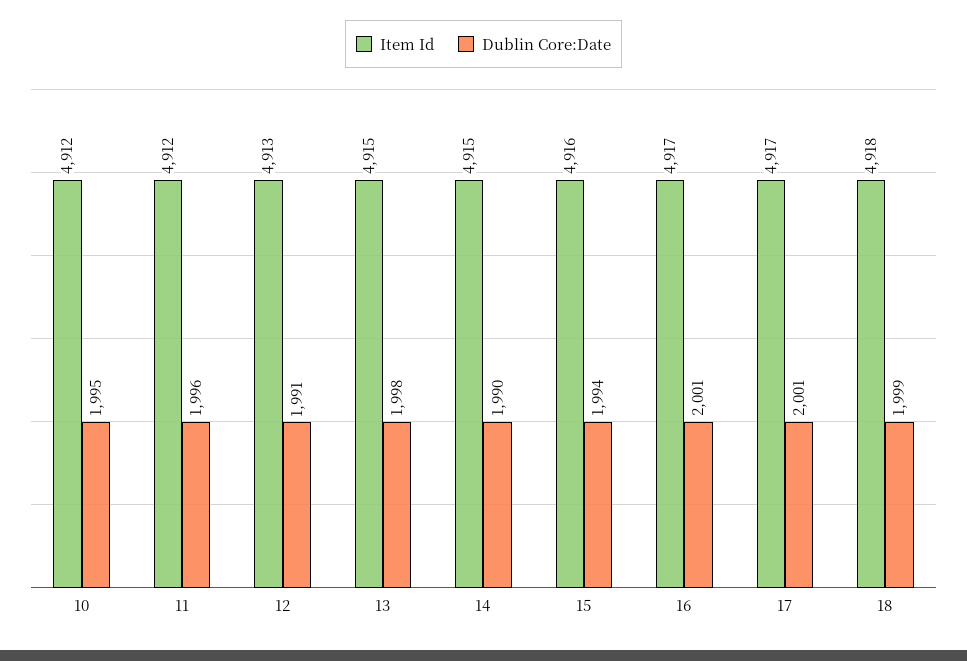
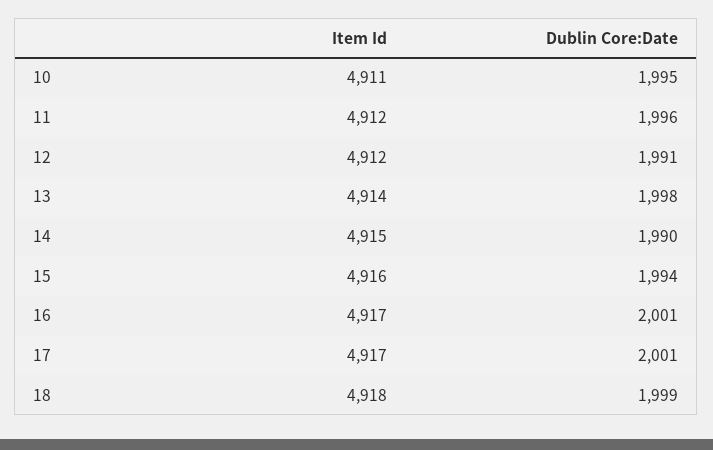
Item Id, 10: 4912 -> 4911
Item Id, 12: 4913 -> 4912
Item Id, 13: 4915 -> 4914

